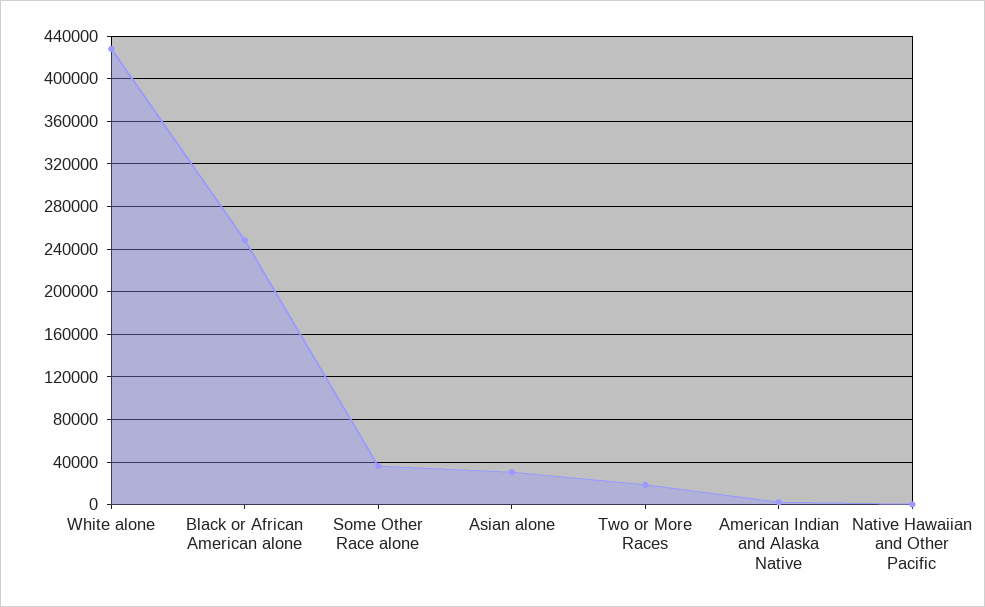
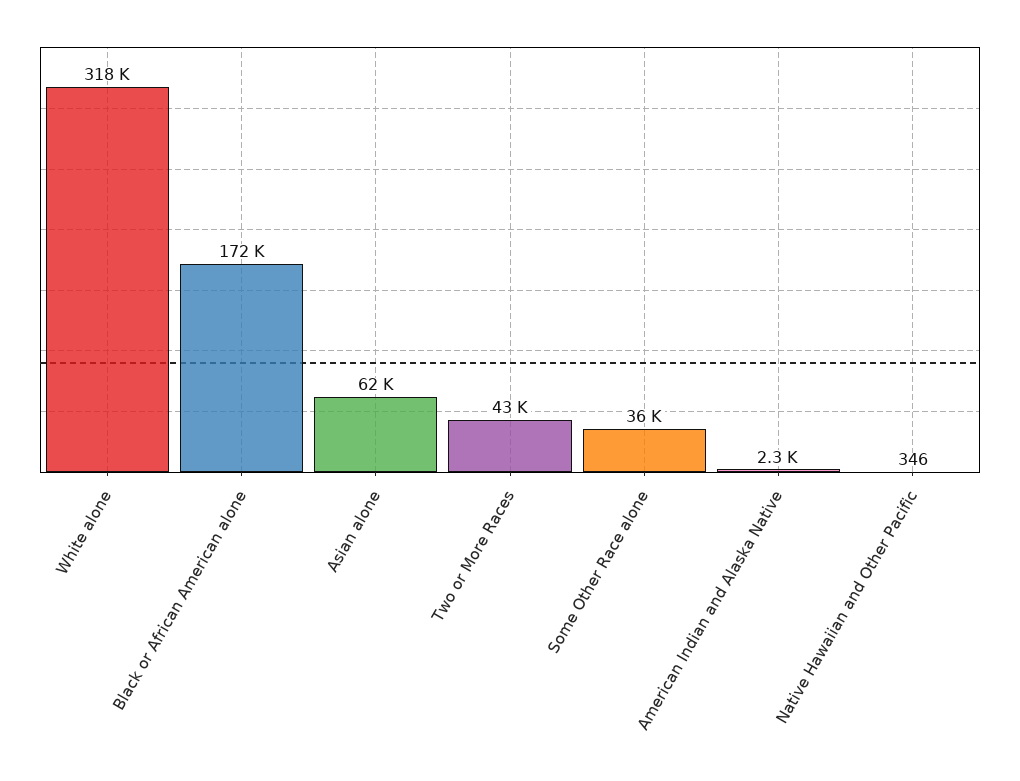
White alone: 430000 -> 318000
Black or African American alone: 250000 -> 172000
Asian alone: 30000 -> 62000
Two or More Races: 20000 -> 43000

